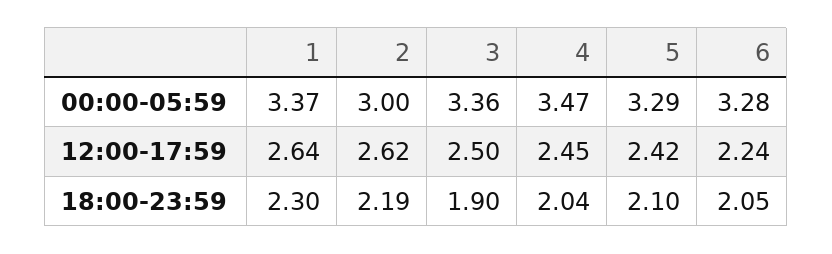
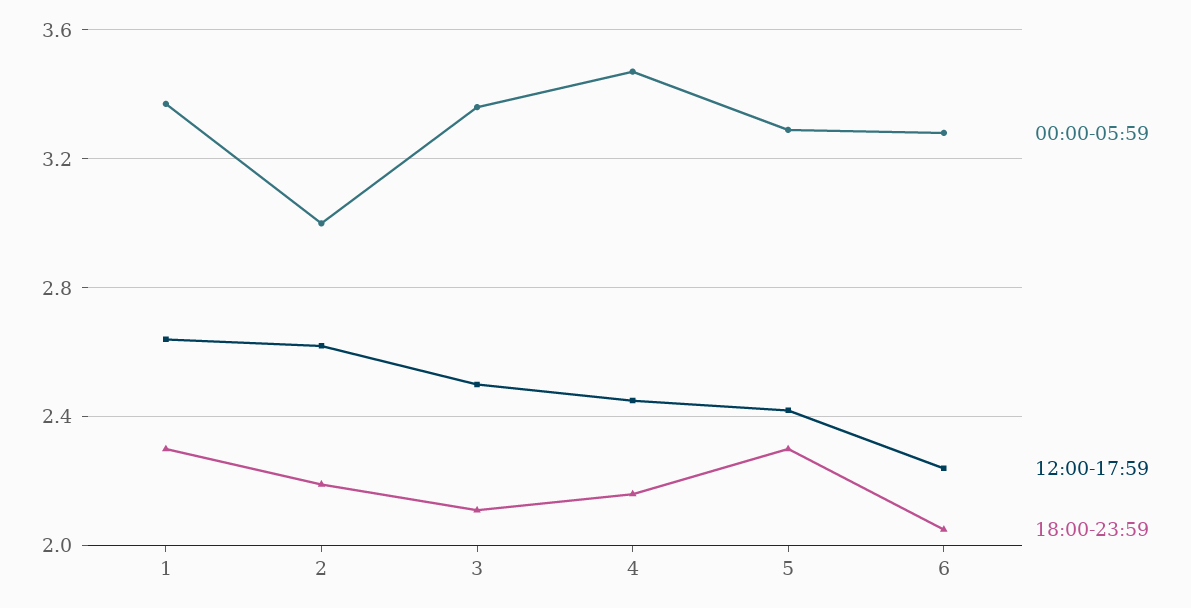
18:00-23:59, 3: 1.9 -> 2.1
18:00-23:59, 4: 2.04 -> 2.15
18:00-23:59, 5: 2.1 -> 2.3

